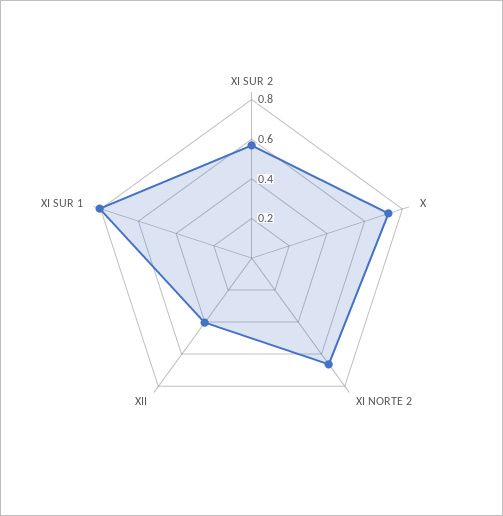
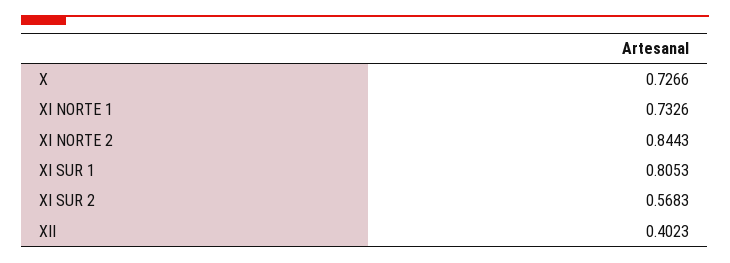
XI NORTE 2: 0.65 -> 0.8443
XI NORTE 1: none -> 0.7326

